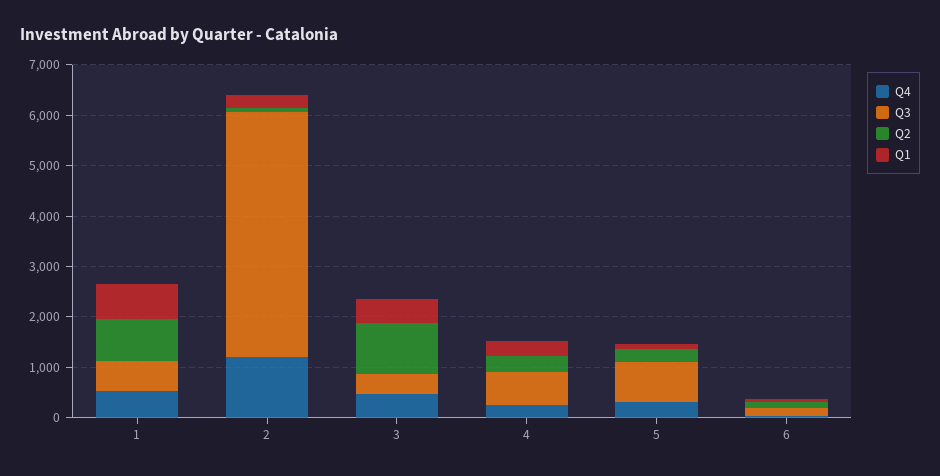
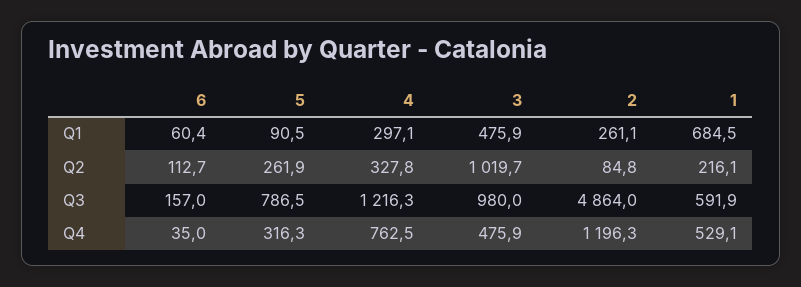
Q2, 1: 800 -> 216.1
Q3, 3: 400 -> 980
Q4, 4: 200 -> 762.5
Q3, 4: 600 -> 1216.3

